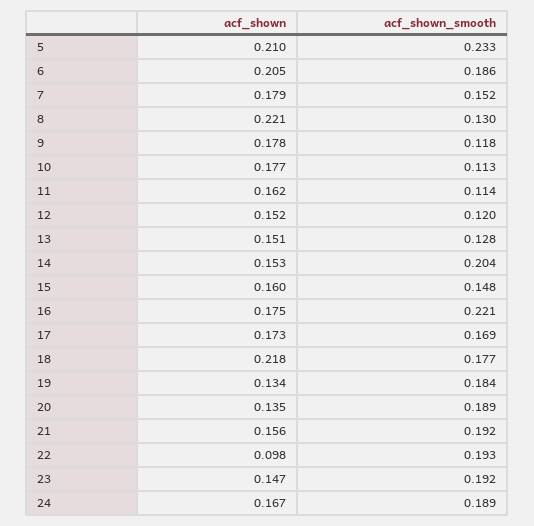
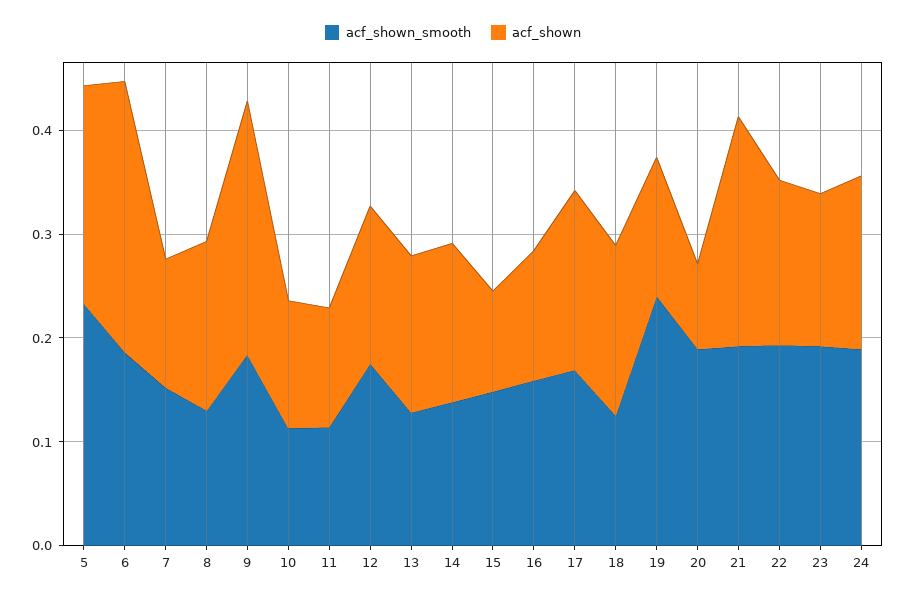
acf_shown, 6: 0.205 -> 0.26
acf_shown, 7: 0.179 -> 0.12
acf_shown, 8: 0.221 -> 0.16
acf_shown, 9: 0.178 -> 0.24
acf_shown_smooth, 9: 0.118 -> 0.18
acf_shown, 10: 0.177 -> 0.12
acf_shown, 11: 0.162 -> 0.12
acf_shown_smooth, 12: 0.12 -> 0.18
acf_shown_smooth, 14: 0.204 -> 0.14
acf_shown, 15: 0.16 -> 0.1
acf_shown, 16: 0.175 -> 0.12
acf_shown_smooth, 16: 0.221 -> 0.16
acf_shown, 18: 0.218 -> 0.16
acf_shown_smooth, 18: 0.177 -> 0.12
acf_shown_smooth, 19: 0.184 -> 0.24
acf_shown, 20: 0.135 -> 0.08
acf_shown, 21: 0.156 -> 0.22
acf_shown, 22: 0.098 -> 0.16

